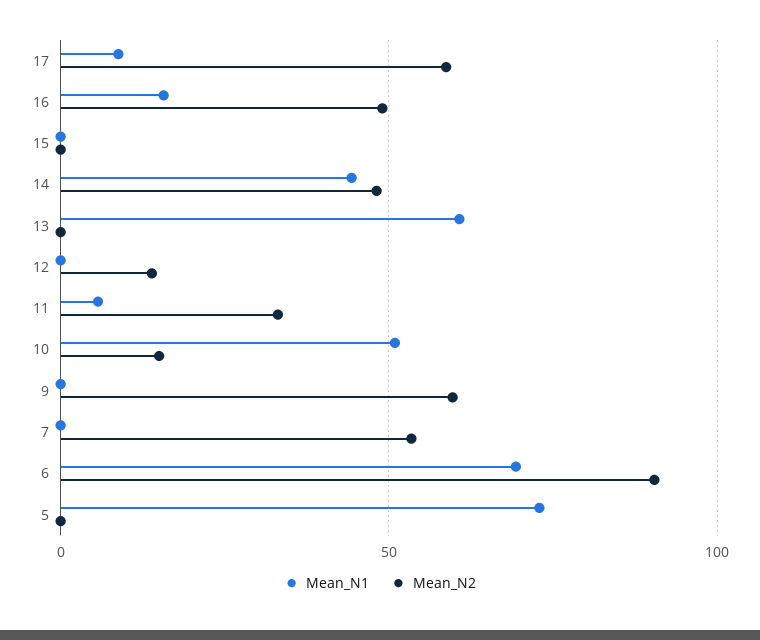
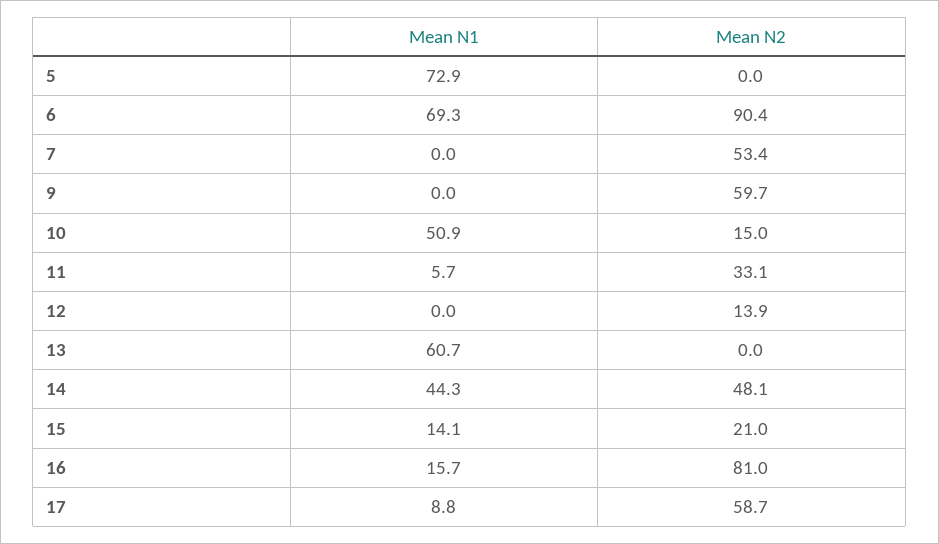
Mean_N2, 16: 50 -> 81
Mean_N1, 15: 0 -> 14.1
Mean_N2, 15: 0 -> 21

